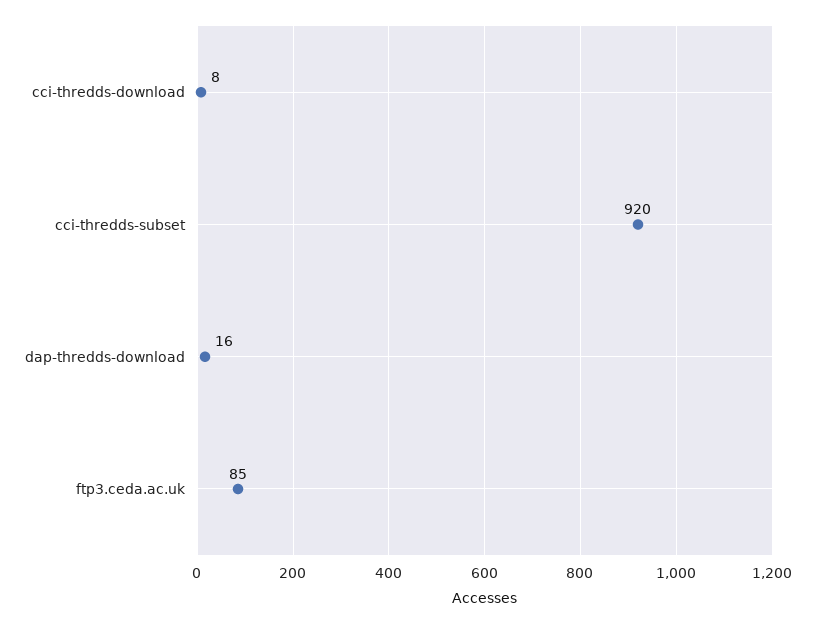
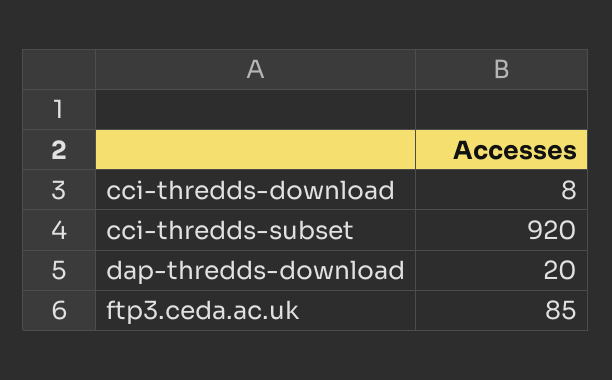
dap-thredds-download: 16 -> 20

